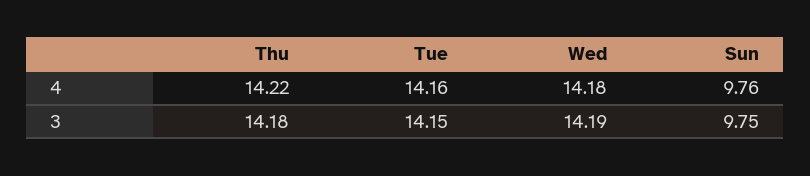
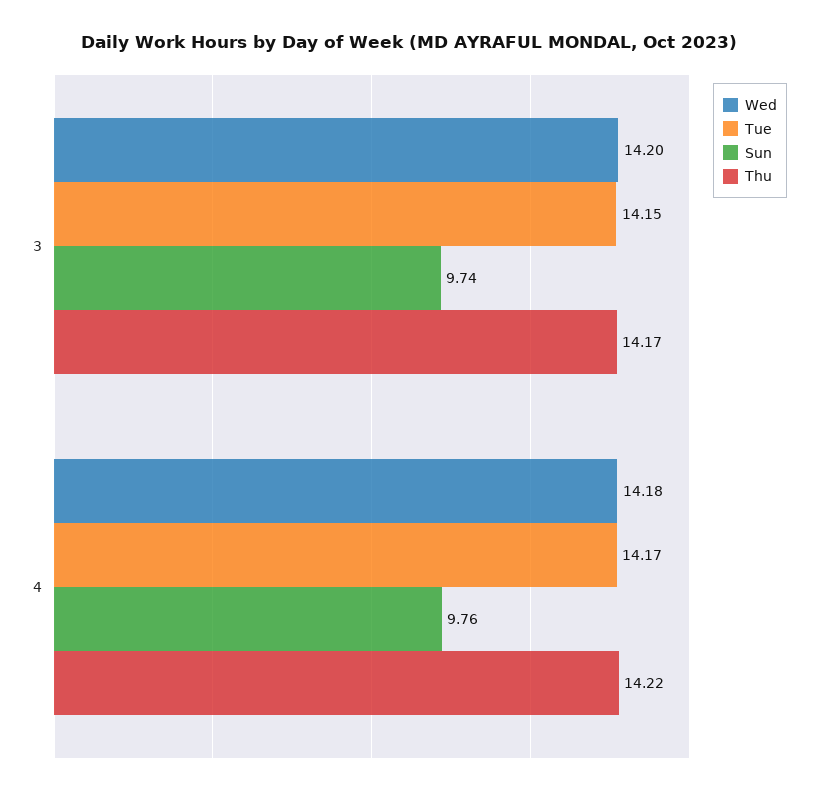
Tue, 4: 14.16 -> 14.17
Thu, 3: 14.18 -> 14.17
Wed, 3: 14.19 -> 14.2
Sun, 3: 9.75 -> 9.74

